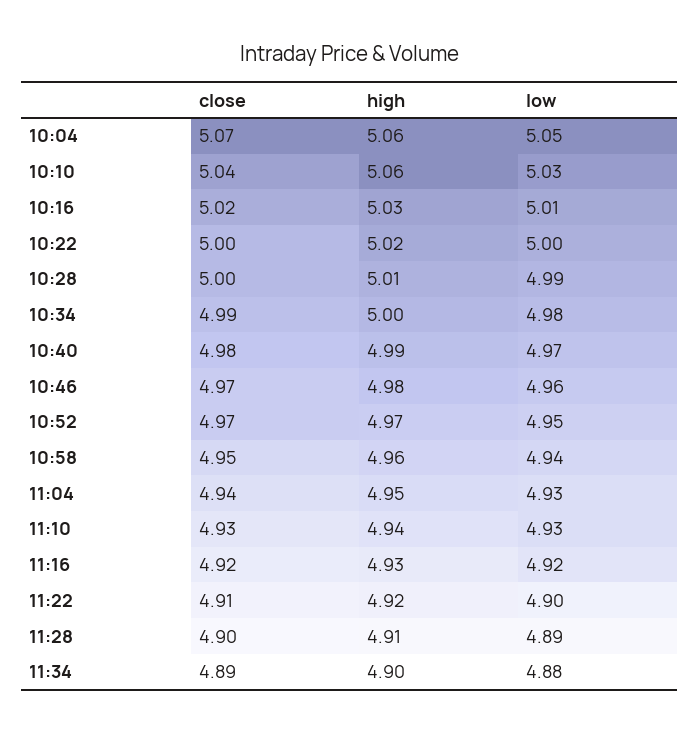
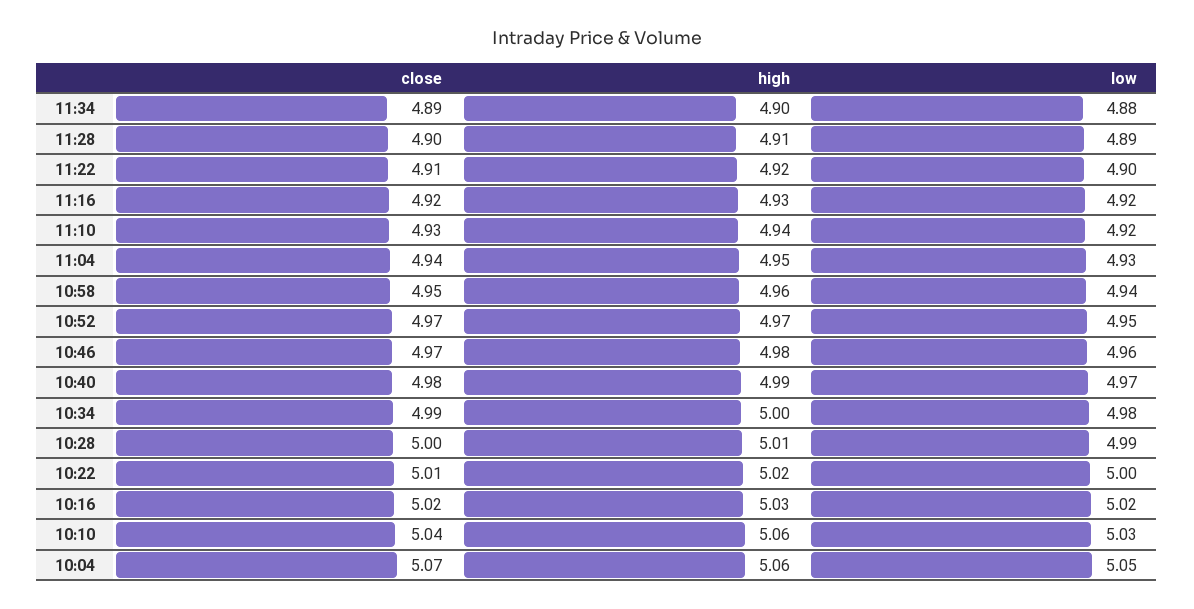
low, 10:16: 5.01 -> 5.02
close, 10:22: 5 -> 5.01
low, 11:10: 4.93 -> 4.92

